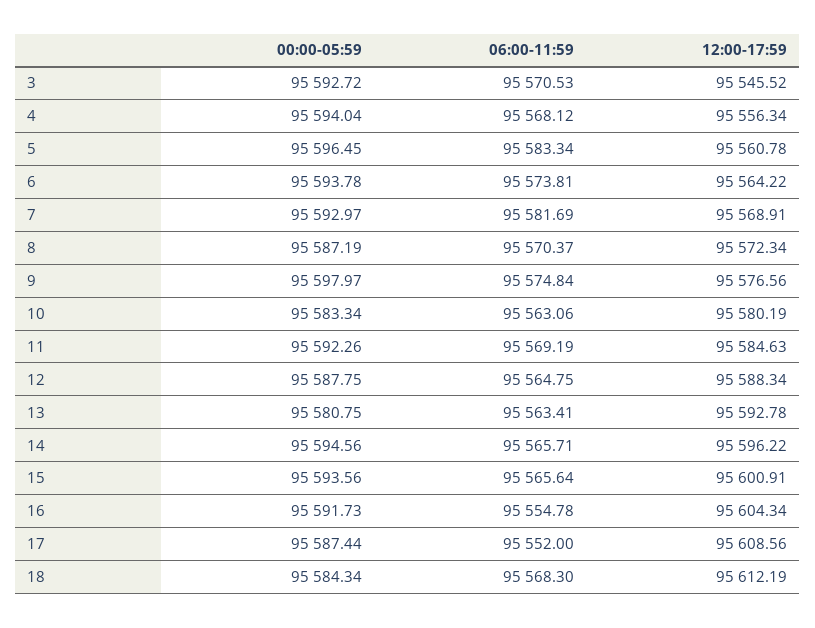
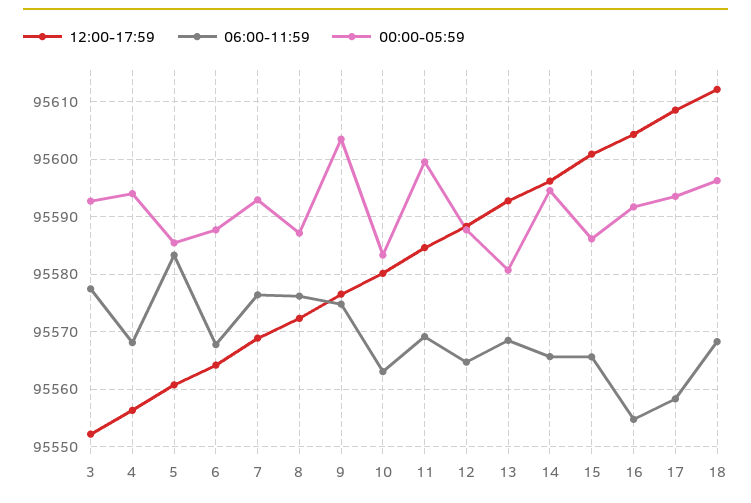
06:00-11:59, 3: 95570.53 -> 95578
12:00-17:59, 3: 95545.52 -> 95552
00:00-05:59, 5: 95596.45 -> 95586
00:00-05:59, 6: 95593.78 -> 95588
06:00-11:59, 6: 95573.81 -> 95568
06:00-11:59, 7: 95581.69 -> 95576
06:00-11:59, 8: 95570.37 -> 95576
00:00-05:59, 9: 95597.97 -> 95604
00:00-05:59, 11: 95592.26 -> 95600
06:00-11:59, 13: 95563.41 -> 95568
00:00-05:59, 15: 95593.56 -> 95586
00:00-05:59, 17: 95587.44 -> 95594
06:00-11:59, 17: 95552 -> 95558
00:00-05:59, 18: 95584.34 -> 95596

